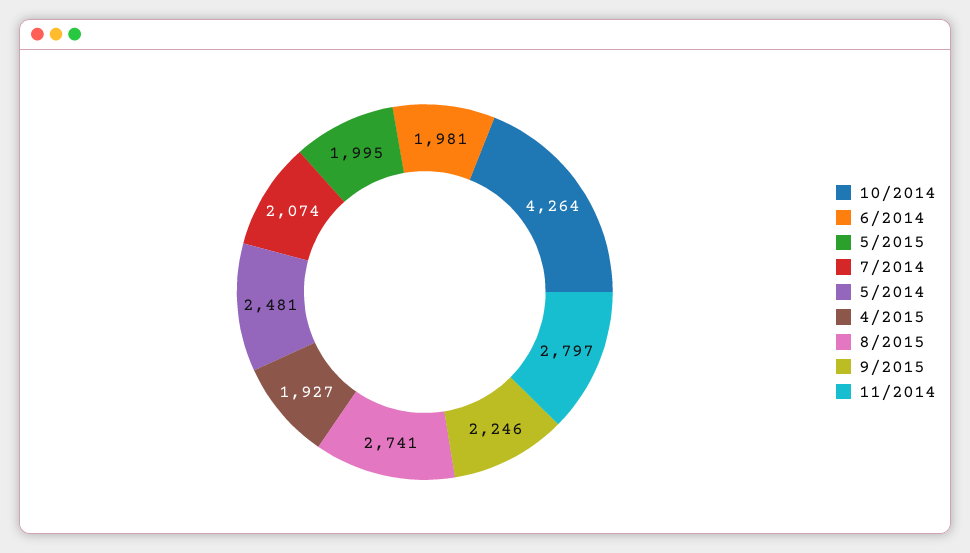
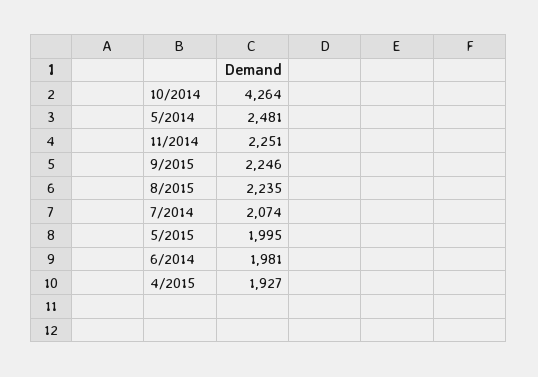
8/2015: 2741 -> 2235
11/2014: 2797 -> 2251

